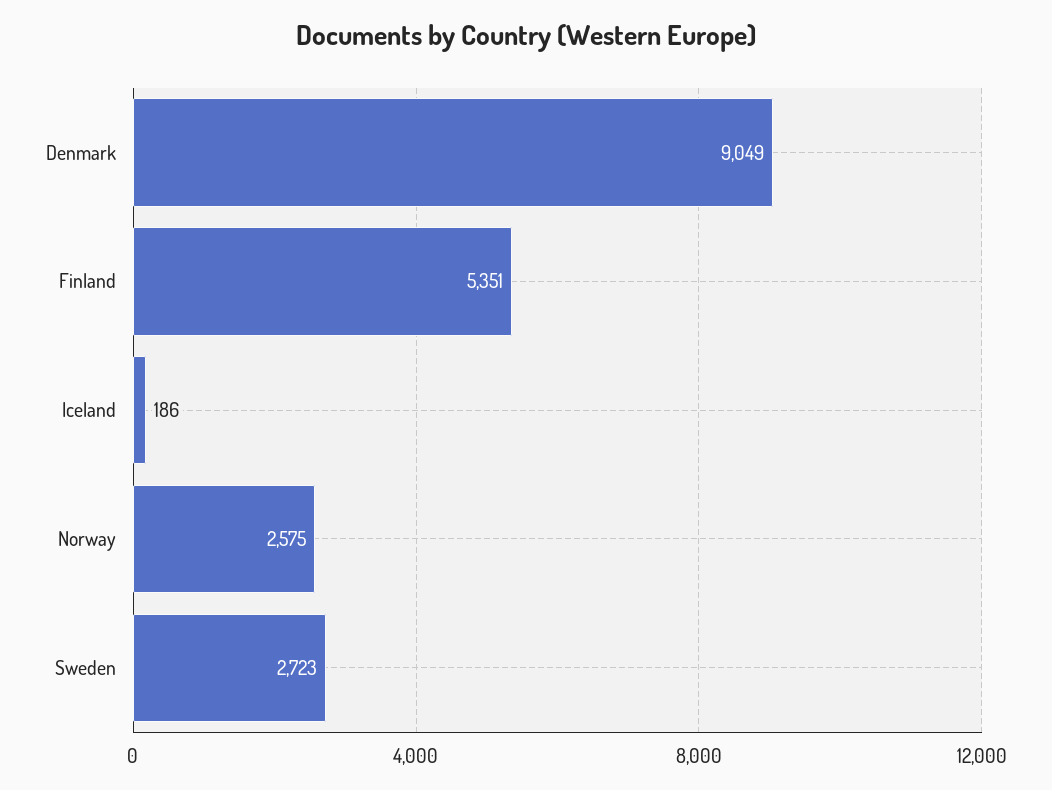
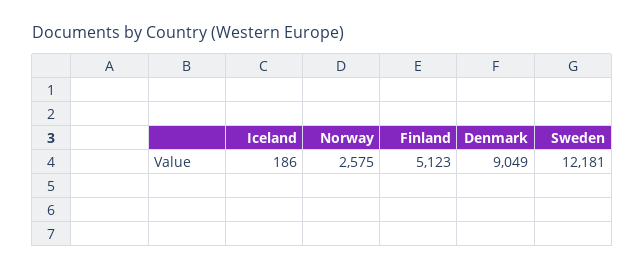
Finland: 5351 -> 5123
Sweden: 2723 -> 12181

